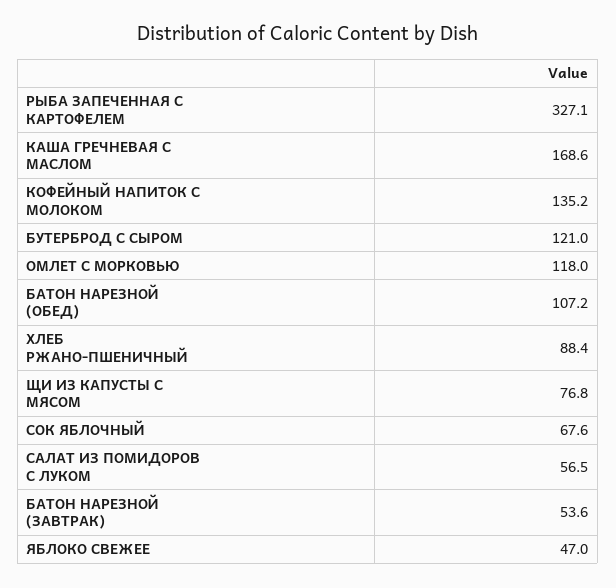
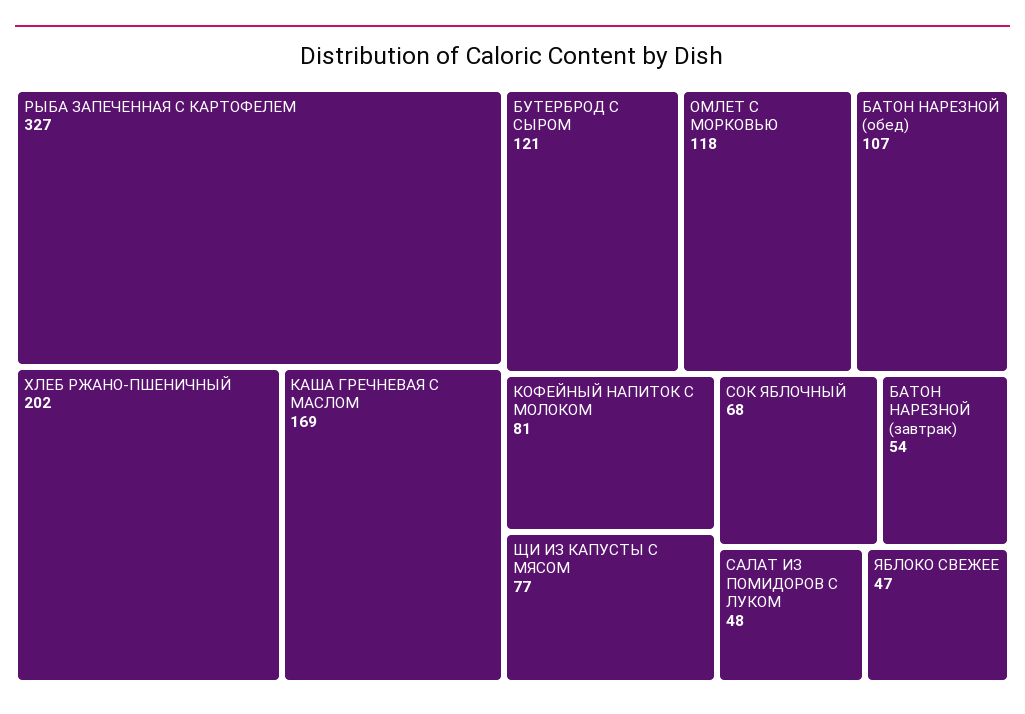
КОФЕЙНЫЙ НАПИТОК С МОЛОКОМ: 135.2 -> 81
ХЛЕБ РЖАНО-ПШЕНИЧНЫЙ: 88.4 -> 202
САЛАТ ИЗ ПОМИДОРОВ С ЛУКОМ: 56.5 -> 48

